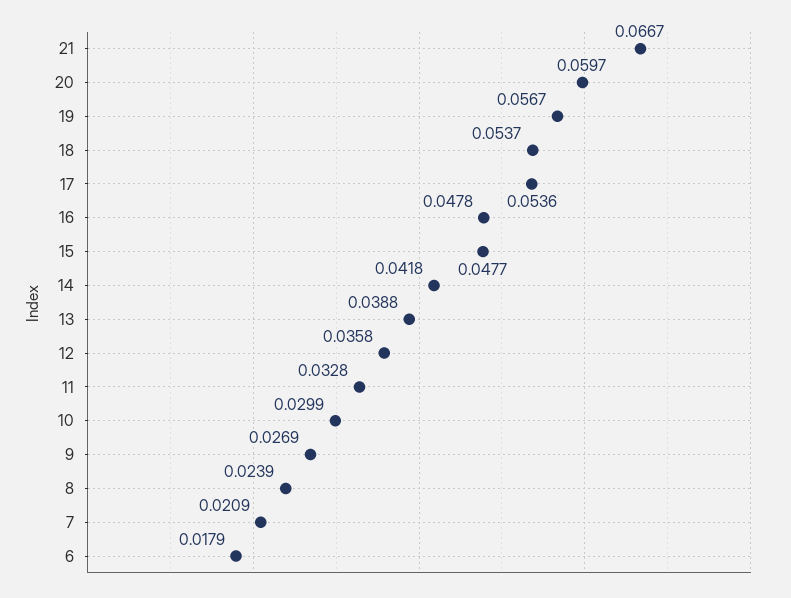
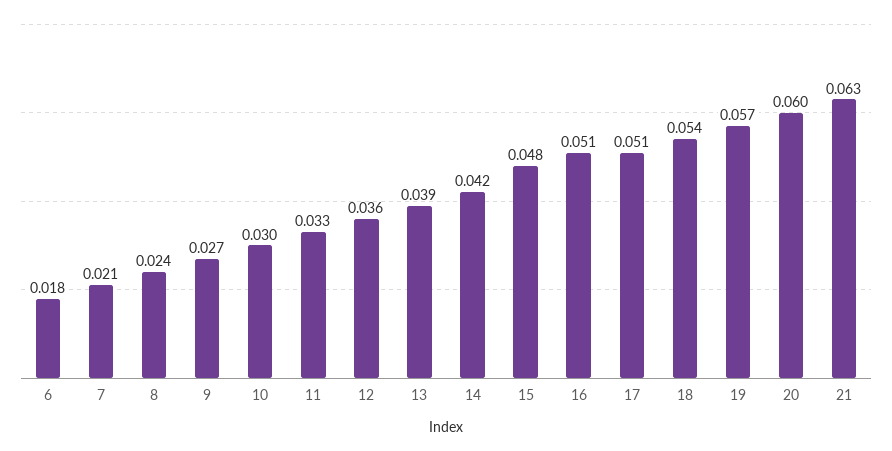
21: 0.0667 -> 0.063
17: 0.0536 -> 0.051
16: 0.0478 -> 0.051

